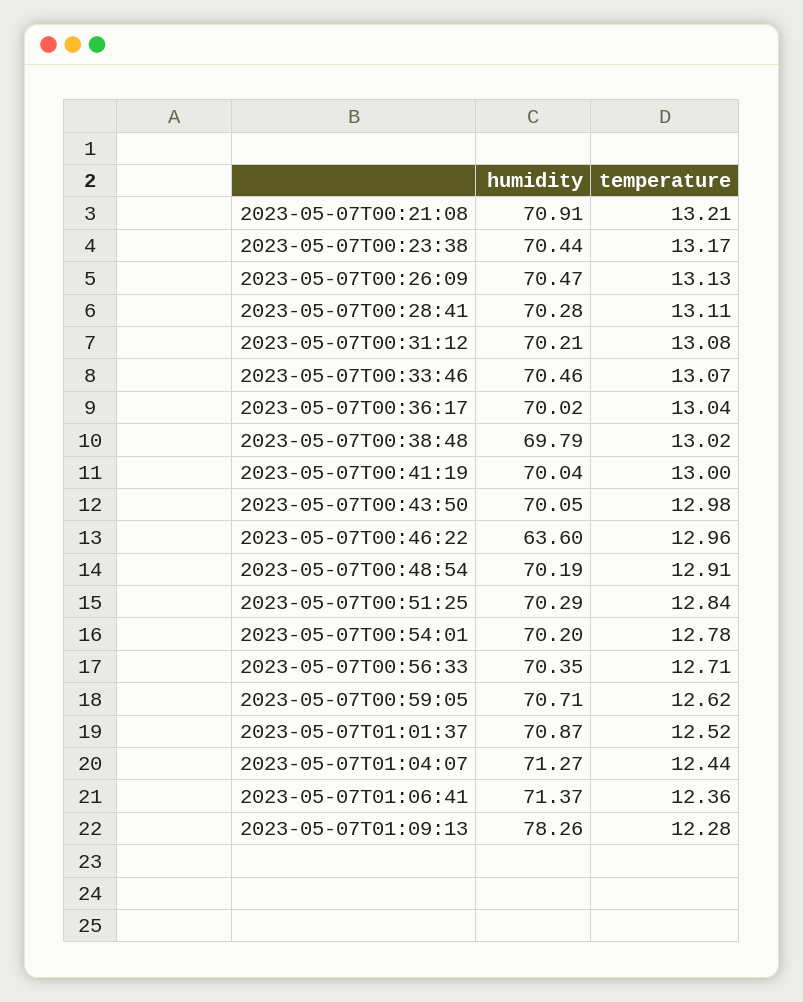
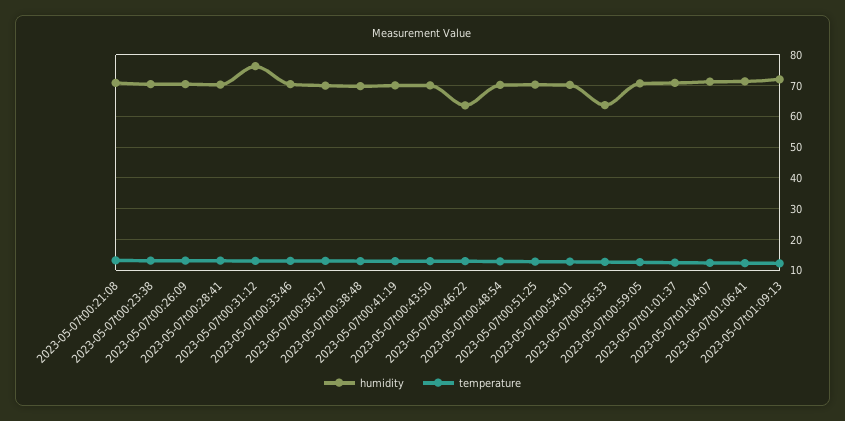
humidity, 2023-05-07T00:31:12: 70.21 -> 76
humidity, 2023-05-07T00:56:33: 70.35 -> 64
humidity, 2023-05-07T01:09:13: 78.26 -> 72

